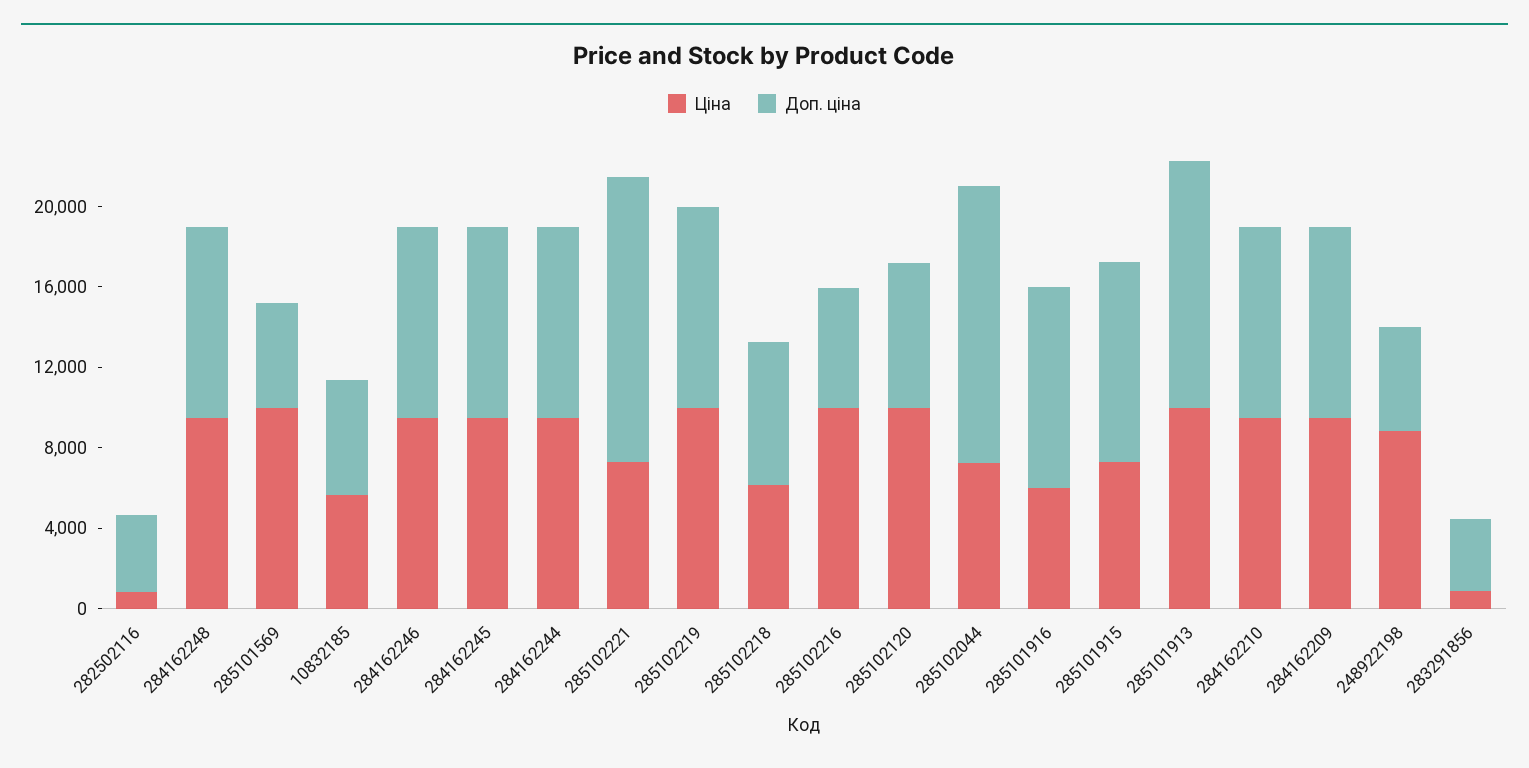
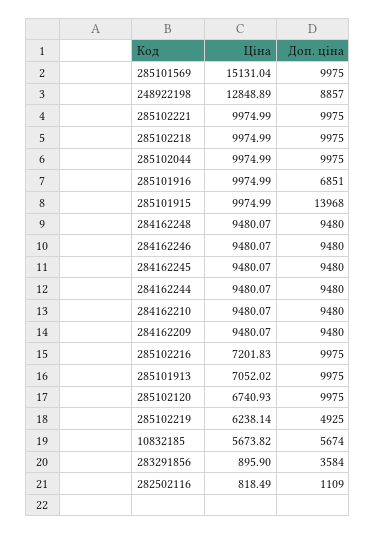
Доп. ціна, 282502116: 4000 -> 1109
Ціна, 285101569: 10000 -> 15131.04
Доп. ціна, 285101569: 5000 -> 9975
Ціна, 285102221: 7000 -> 9974.99
Доп. ціна, 285102221: 14000 -> 9975
Ціна, 285102219: 10000 -> 6238.14
Доп. ціна, 285102219: 10000 -> 4925
Ціна, 285102218: 6000 -> 9974.99
Доп. ціна, 285102218: 7000 -> 9975
Ціна, 285102216: 10000 -> 7201.83
Доп. ціна, 285102216: 6000 -> 9975
Ціна, 285102120: 10000 -> 6740.93
Доп. ціна, 285102120: 7000 -> 9975
Ціна, 285102044: 7000 -> 9974.99
Доп. ціна, 285102044: 14000 -> 9975
Ціна, 285101916: 6000 -> 9974.99
Доп. ціна, 285101916: 10000 -> 6851
Ціна, 285101915: 7000 -> 9974.99
Доп. ціна, 285101915: 10000 -> 13968
Ціна, 285101913: 10000 -> 7052.02
Доп. ціна, 285101913: 12000 -> 9975
Ціна, 248922198: 9000 -> 12848.89
Доп. ціна, 248922198: 5000 -> 8857

